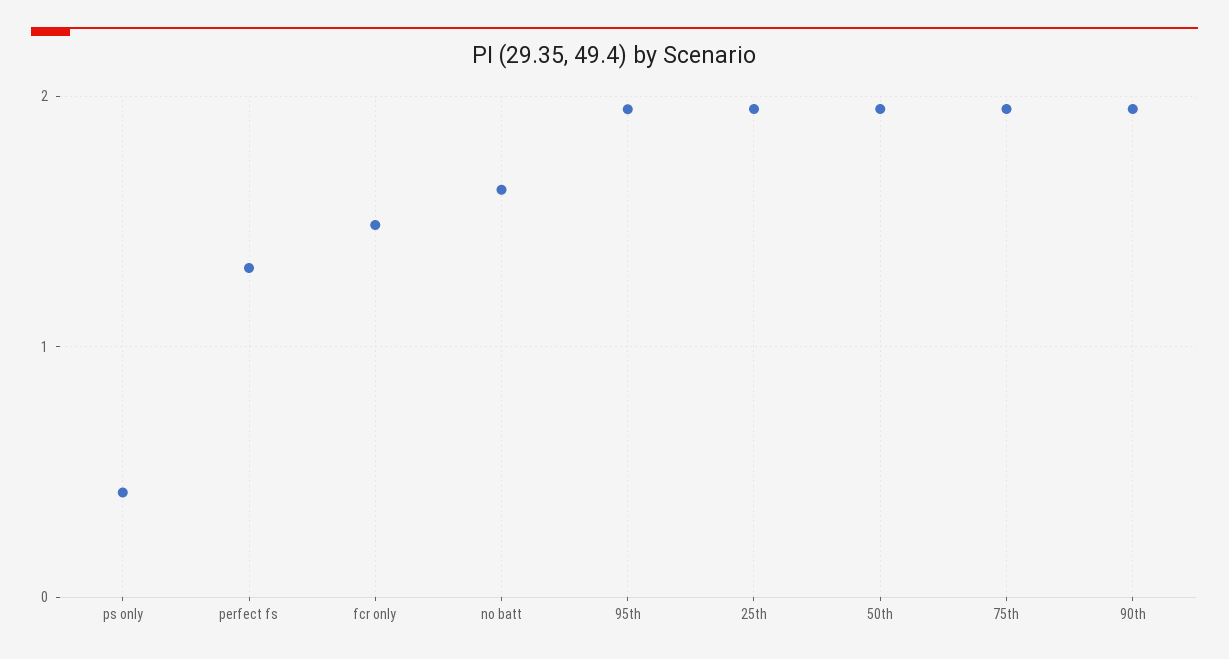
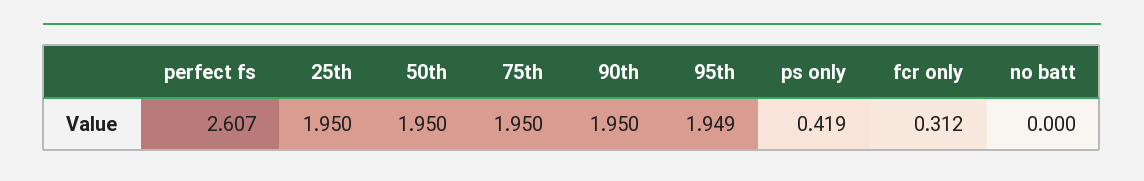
perfect fs: 1.3 -> 2.607
fcr only: 1.5 -> 0.312
no batt: 1.6 -> 0

